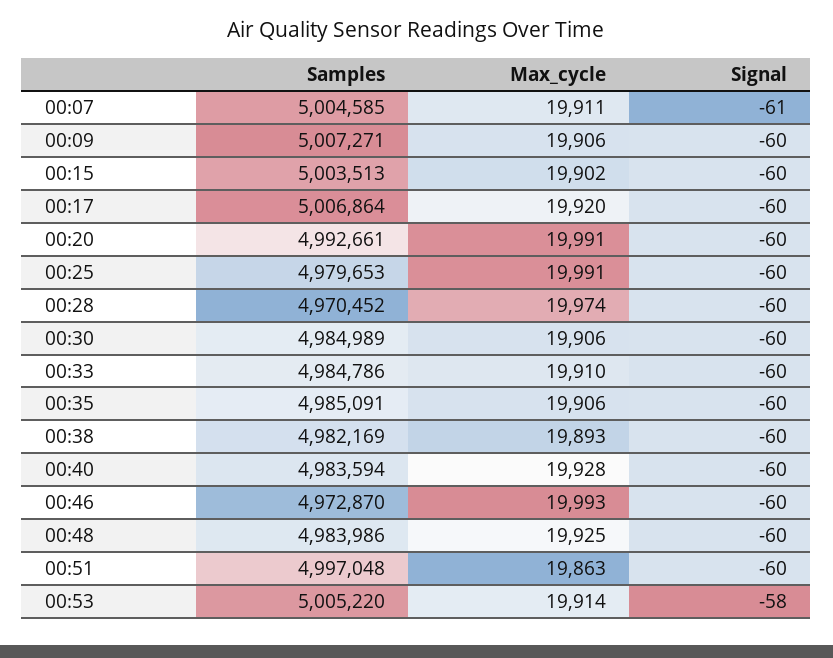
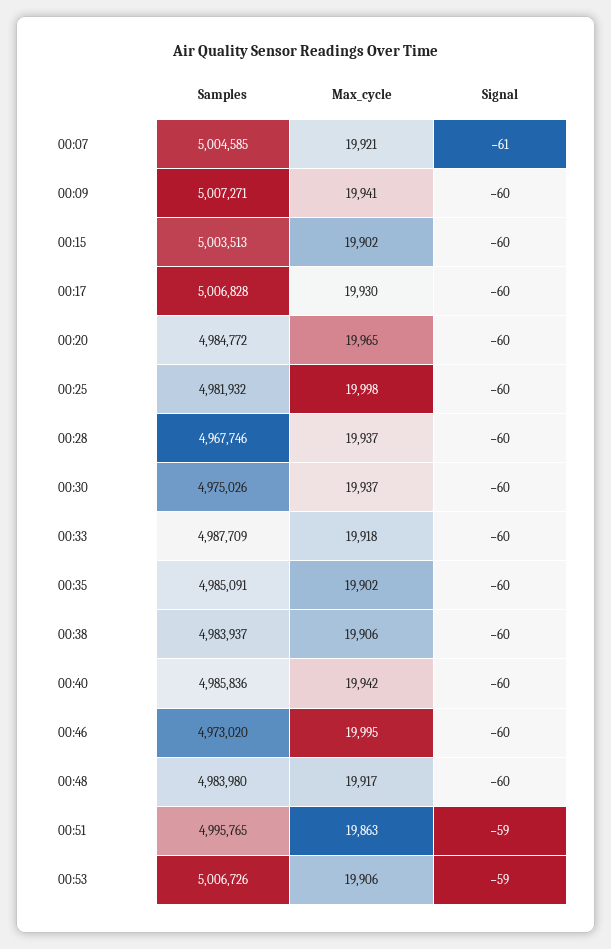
Max_cycle, 00:07: 19911 -> 19921
Max_cycle, 00:09: 19906 -> 19941
Samples, 00:17: 5006864 -> 5006828
Max_cycle, 00:17: 19920 -> 19930
Samples, 00:20: 4992661 -> 4984772
Max_cycle, 00:20: 19991 -> 19965
Samples, 00:25: 4979653 -> 4981932
Max_cycle, 00:25: 19991 -> 19998
Samples, 00:28: 4970452 -> 4967746
Max_cycle, 00:28: 19974 -> 19937
Samples, 00:30: 4984989 -> 4975026
Max_cycle, 00:30: 19906 -> 19937
Samples, 00:33: 4984786 -> 4987709
Max_cycle, 00:33: 19910 -> 19918
Max_cycle, 00:35: 19906 -> 19902
Samples, 00:38: 4982169 -> 4983937
Max_cycle, 00:38: 19893 -> 19906
Samples, 00:40: 4983594 -> 4985836
Max_cycle, 00:40: 19928 -> 19942
Samples, 00:46: 4972870 -> 4973020
Max_cycle, 00:46: 19993 -> 19995
Samples, 00:48: 4983986 -> 4983980
Max_cycle, 00:48: 19925 -> 19917
Samples, 00:51: 4997048 -> 4995765
Signal, 00:51: -60 -> -59
Samples, 00:53: 5005220 -> 5006726
Max_cycle, 00:53: 19914 -> 19906
Signal, 00:53: -58 -> -59

